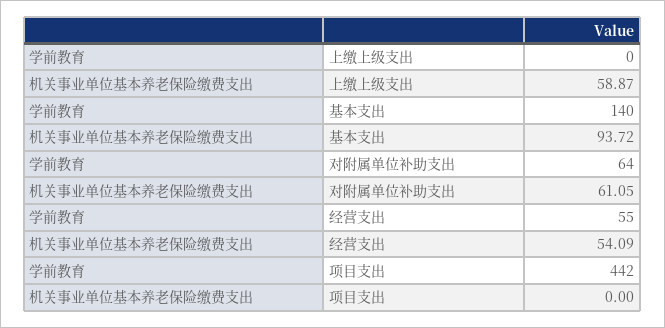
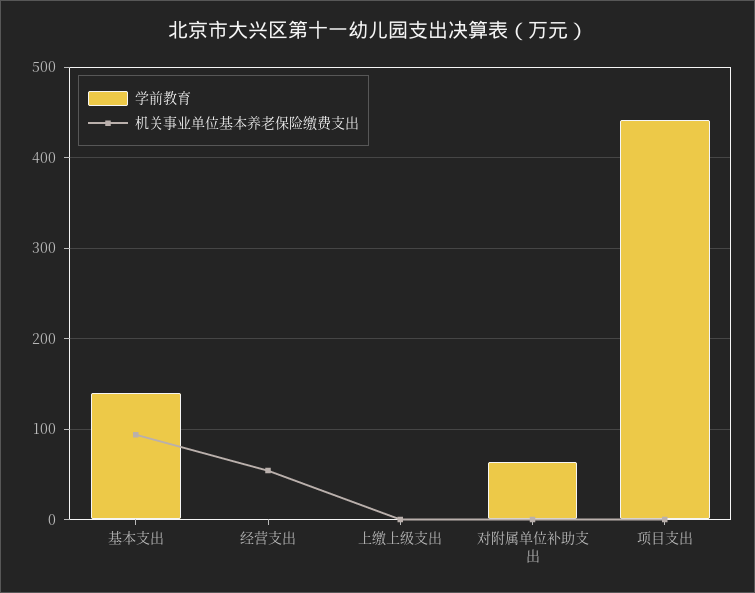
机关事业单位基本养老保险缴费支出, 上缴上级支出: 58.87 -> 0
机关事业单位基本养老保险缴费支出, 对附属单位补助支出: 61.05 -> 0
学前教育, 经营支出: 55 -> 0

